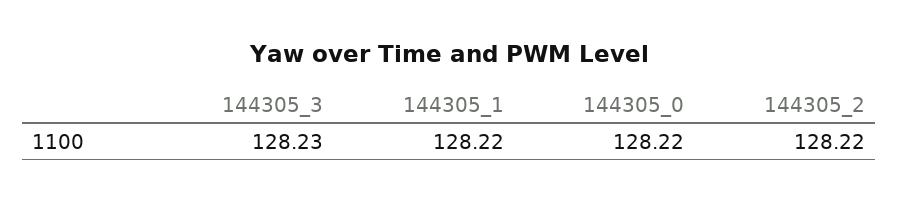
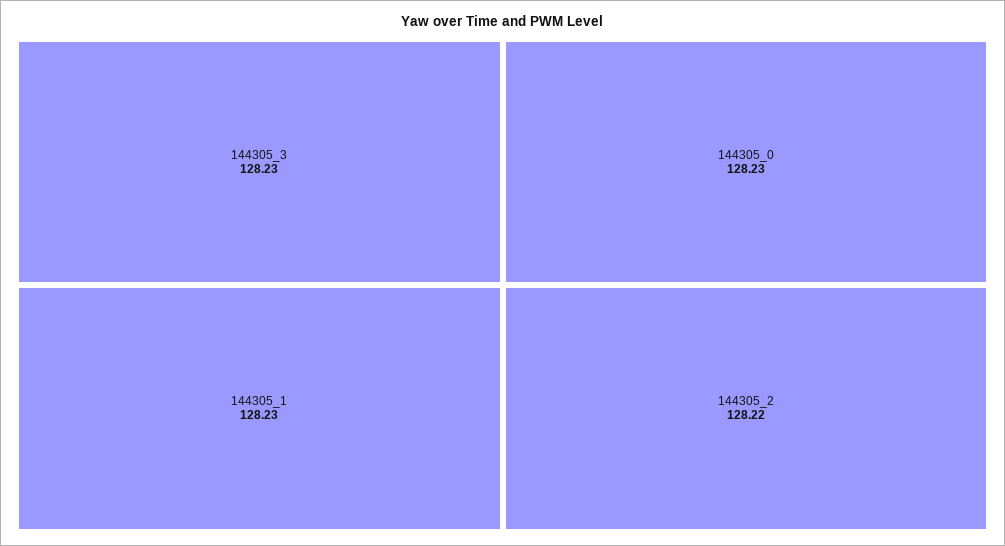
144305_1: 128.22 -> 128.23
144305_0: 128.22 -> 128.23

